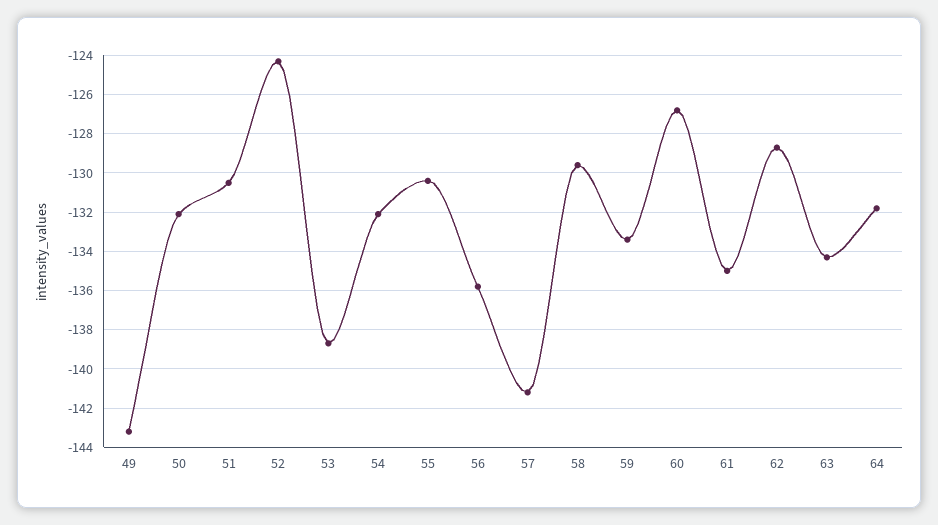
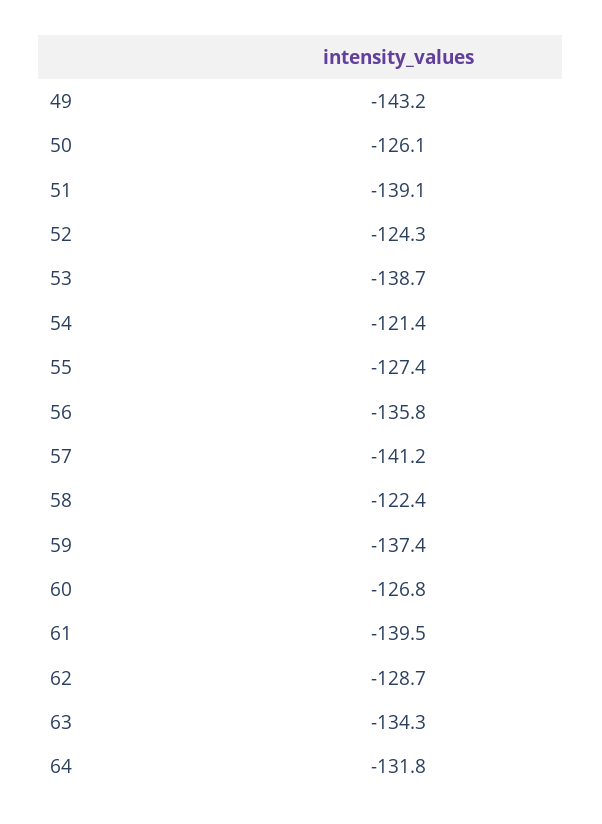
50: -132 -> -126.1
51: -130.5 -> -139.1
54: -132 -> -121.4
55: -130.5 -> -127.4
58: -129.5 -> -122.4
59: -133.5 -> -137.4
61: -135 -> -139.5

